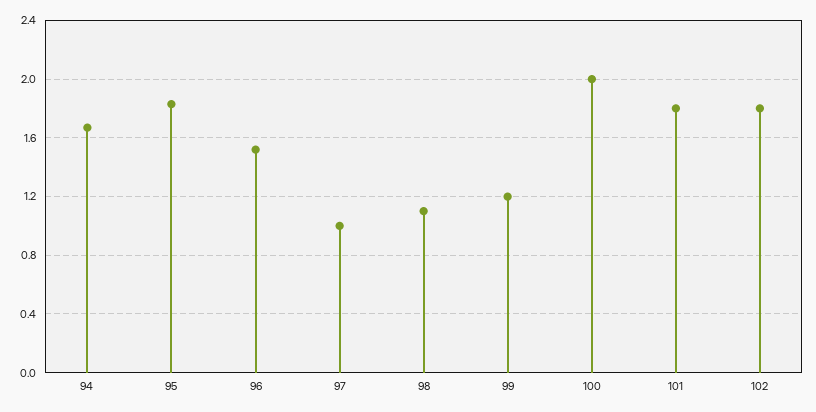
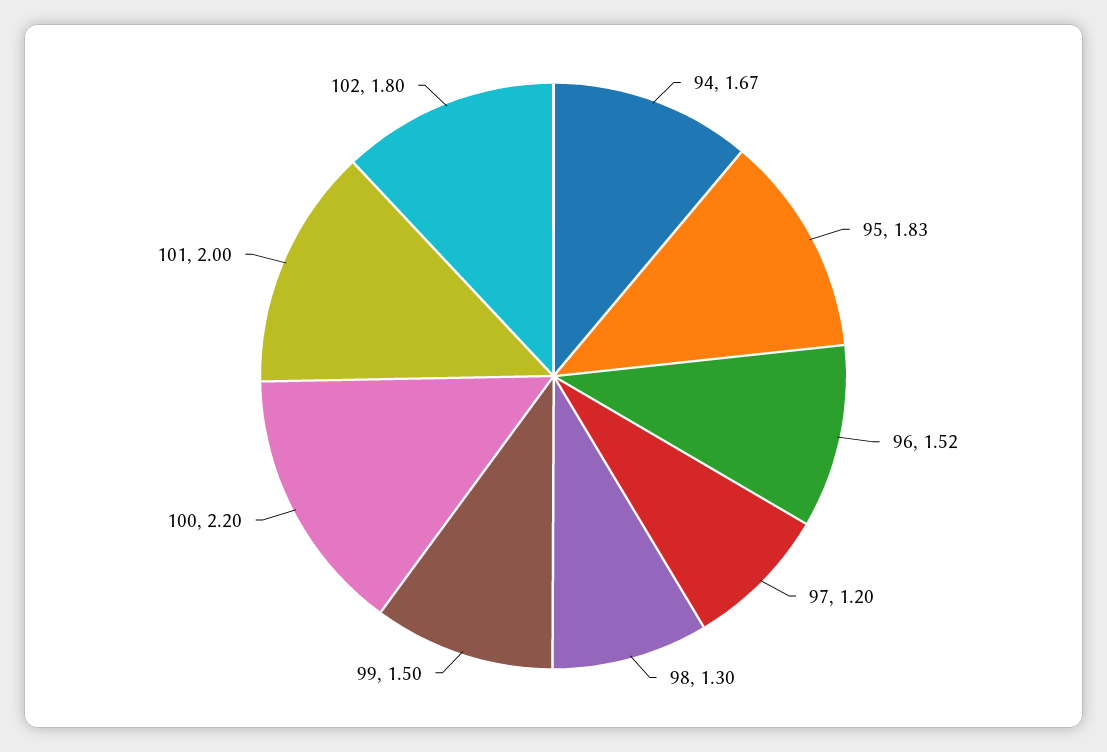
97: 1 -> 1.2
98: 1.1 -> 1.3
99: 1.2 -> 1.5
100: 2 -> 2.2
101: 1.8 -> 2

